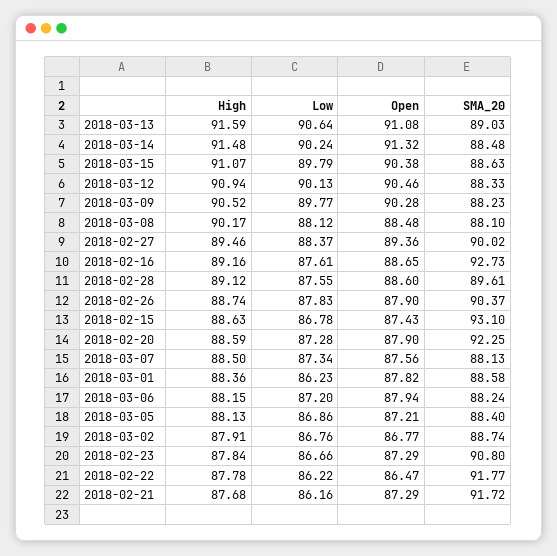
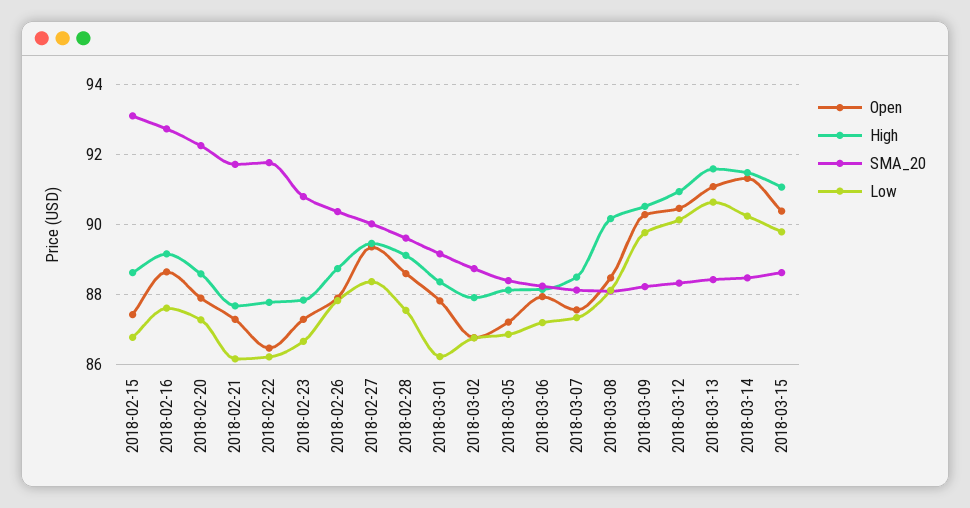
SMA_20, 2018-03-13: 89.03 -> 88.4
SMA_20, 2018-03-01: 88.58 -> 89.2

